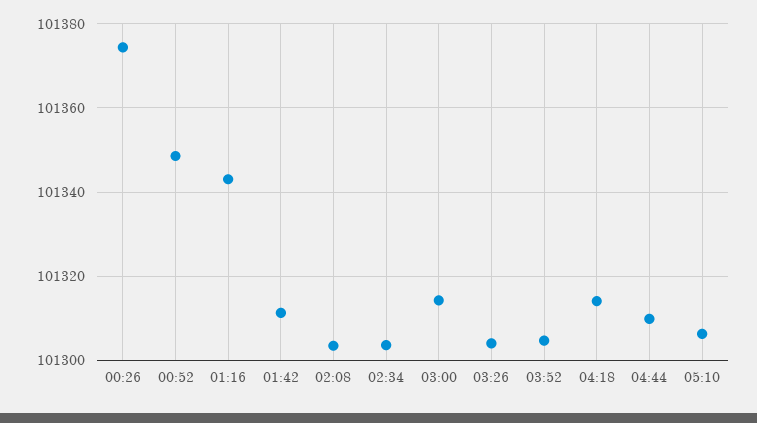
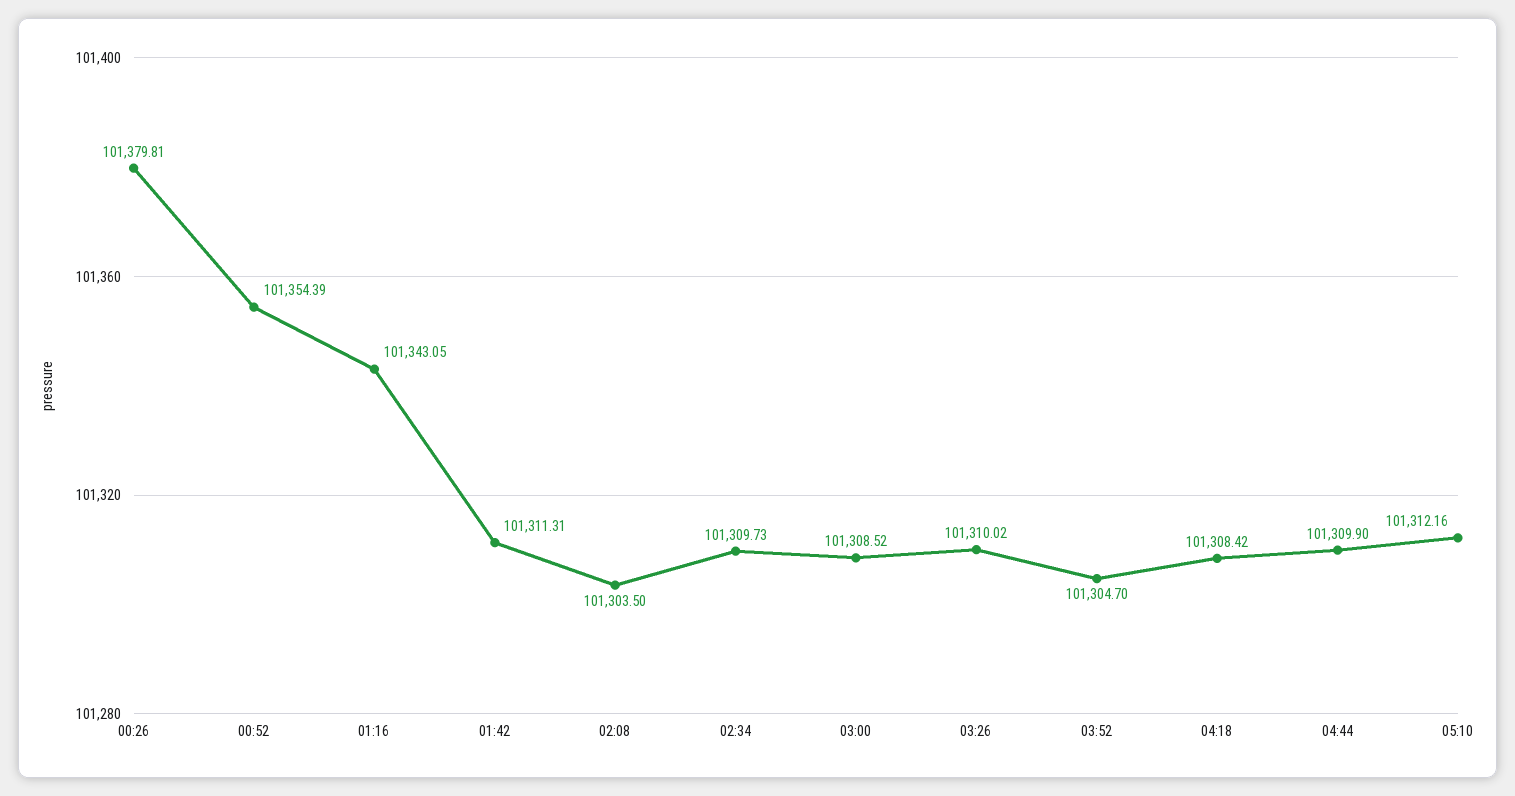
00:26: 101374 -> 101379.81
00:52: 101348 -> 101354.39
02:34: 101304 -> 101309.73
03:00: 101314 -> 101308.52
03:26: 101304 -> 101310.02
04:18: 101314 -> 101308.42
05:10: 101306 -> 101312.16

